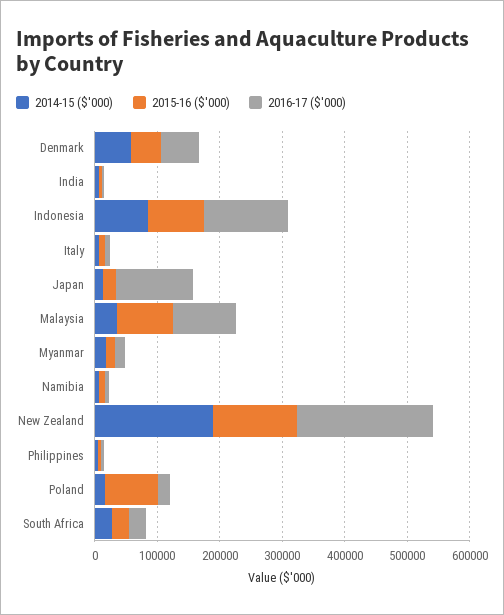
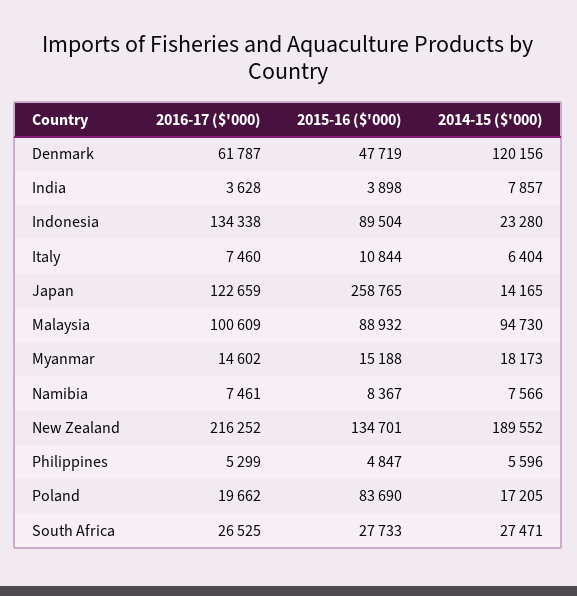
2014-15 ($'000), Denmark: 60000 -> 120156
2014-15 ($'000), Indonesia: 80000 -> 23280
2015-16 ($'000), Japan: 20000 -> 258765
2014-15 ($'000), Malaysia: 40000 -> 94730

